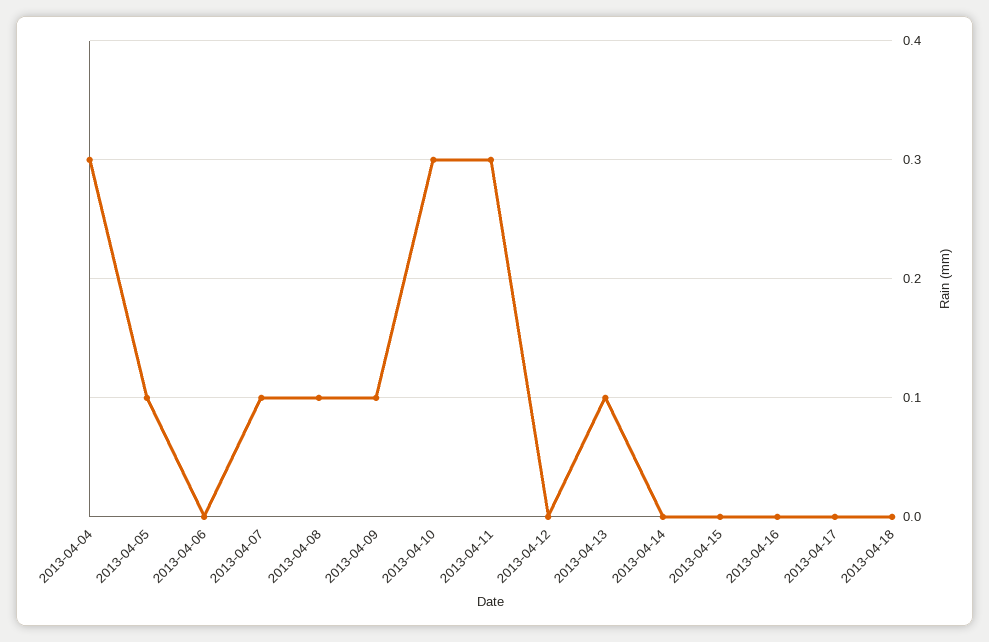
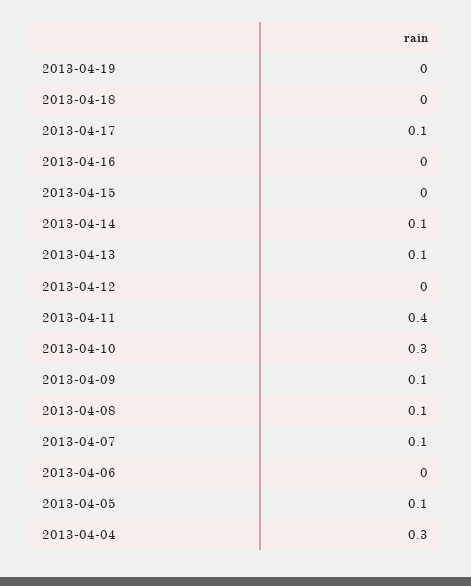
2013-04-11: 0.3 -> 0.4
2013-04-14: 0 -> 0.1
2013-04-17: 0 -> 0.1
2013-04-19: none -> 0

